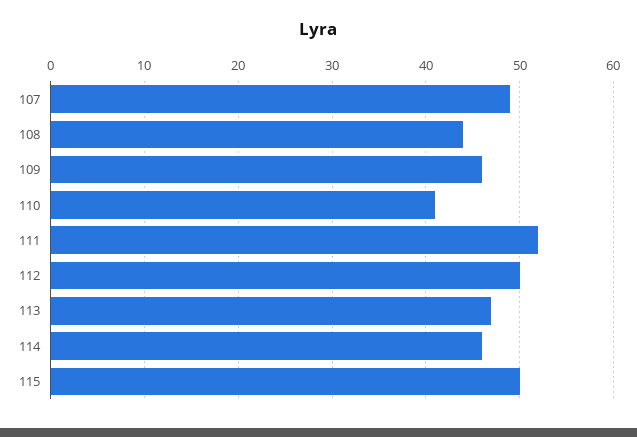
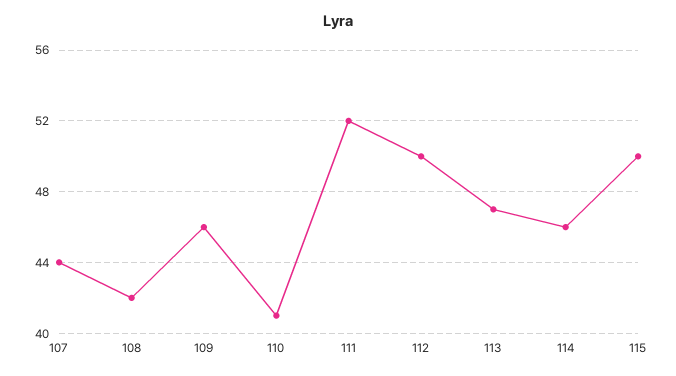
107: 49 -> 44
108: 44 -> 42

